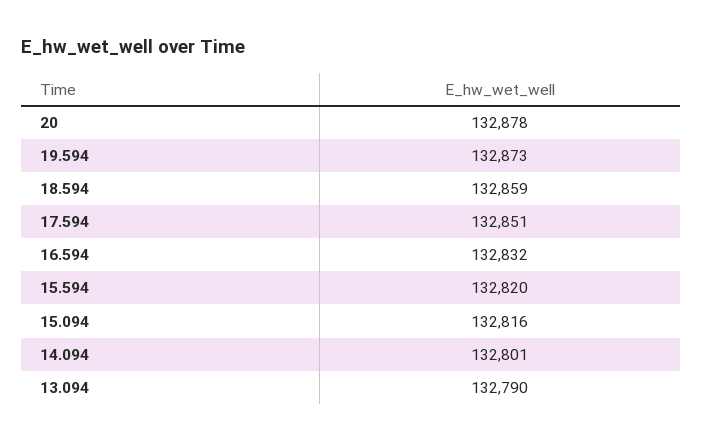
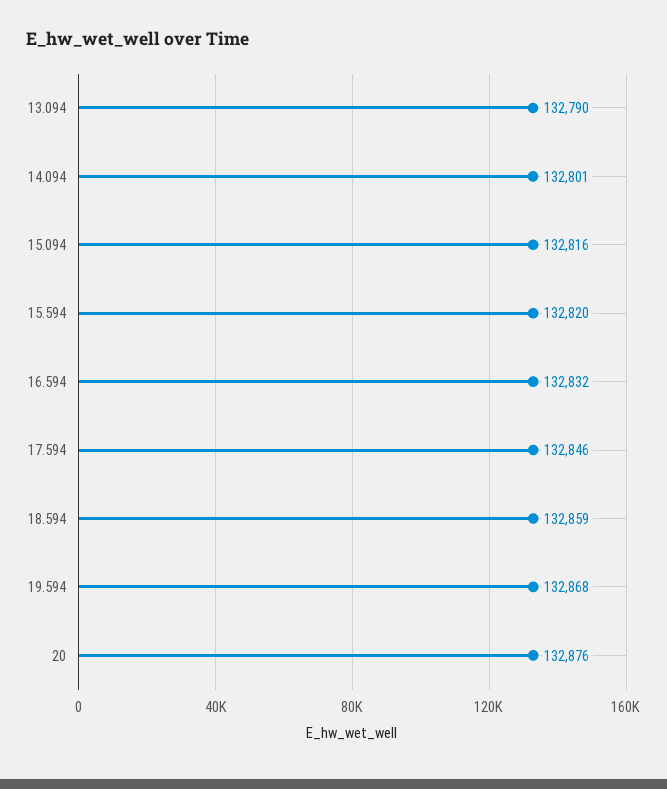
20: 132878 -> 132876
19.594: 132873 -> 132868
17.594: 132851 -> 132846

